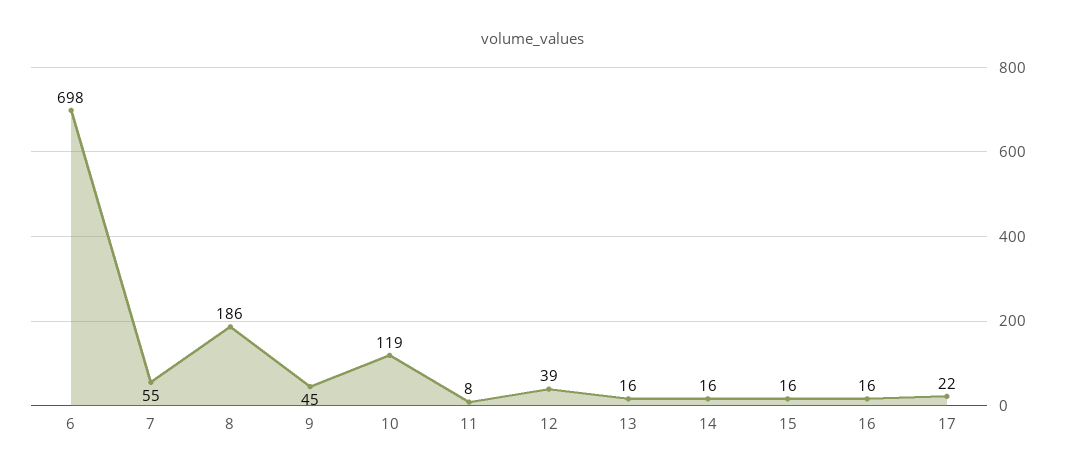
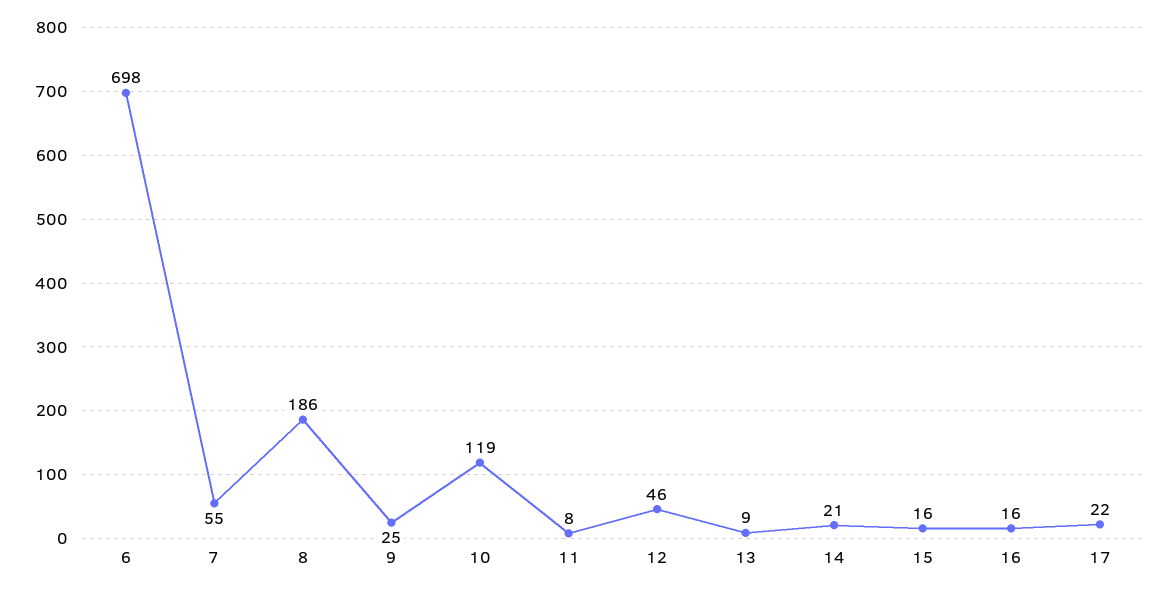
9: 45 -> 25
12: 39 -> 46
13: 16 -> 9
14: 16 -> 21

